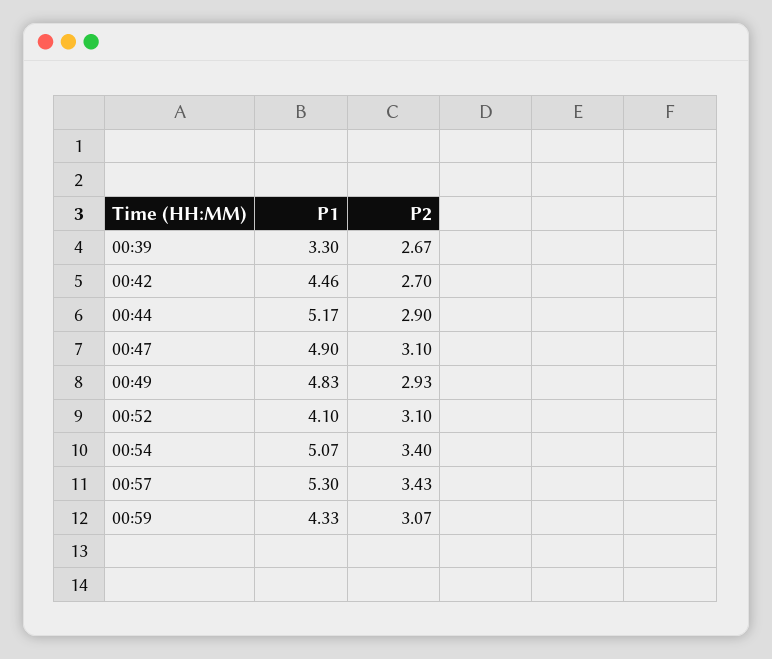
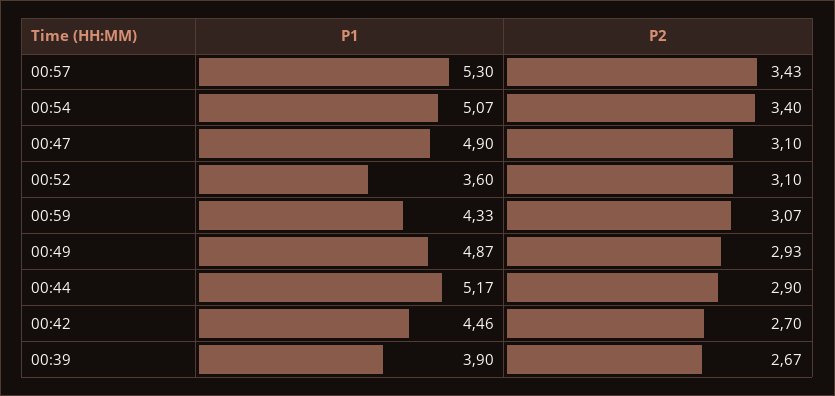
P1, 00:39: 3.3 -> 3.9
P1, 00:49: 4.83 -> 4.87
P1, 00:52: 4.1 -> 3.6

